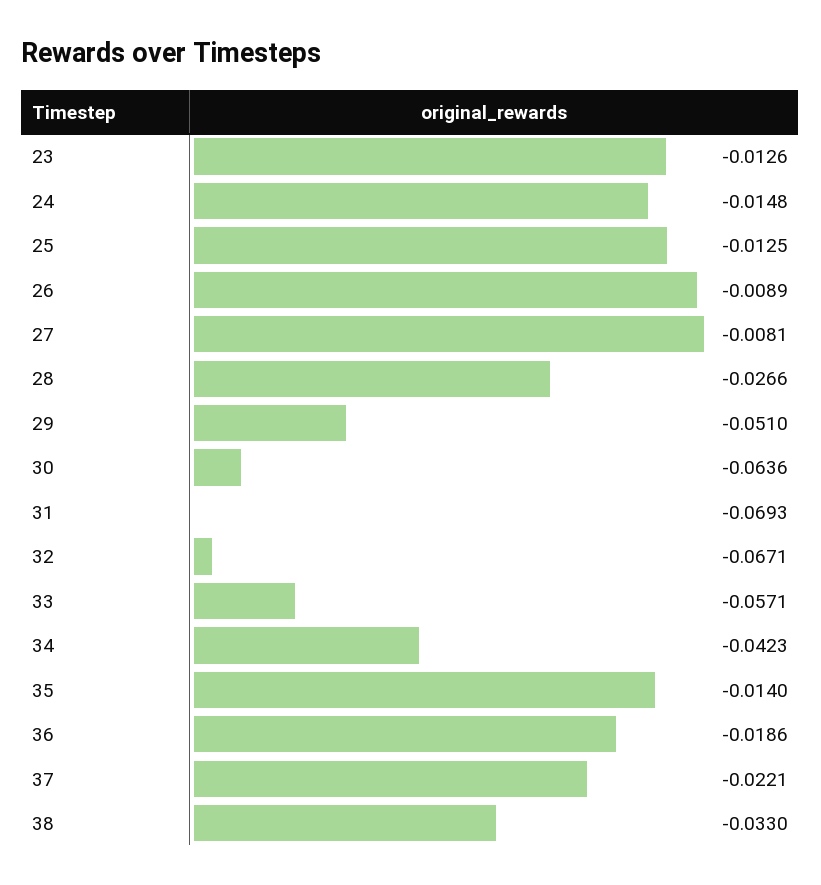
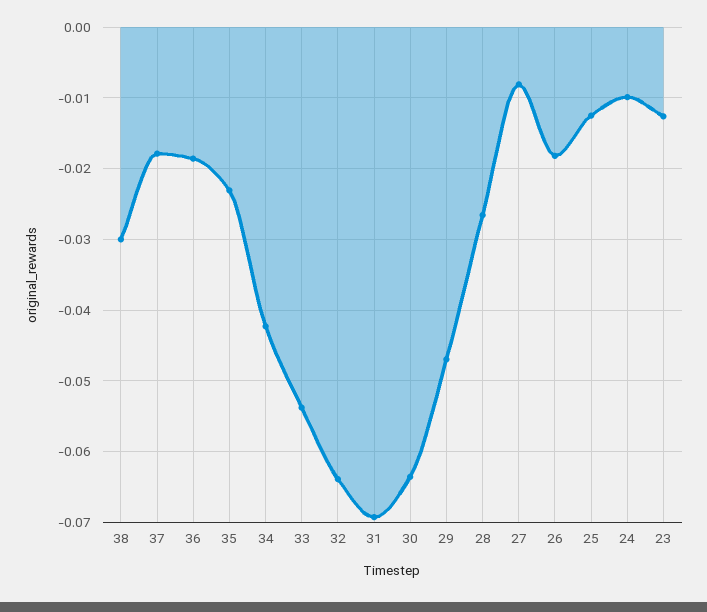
24: -0.0148 -> -0.01
26: -0.0089 -> -0.018
29: -0.051 -> -0.047
32: -0.0671 -> -0.064
33: -0.0571 -> -0.054
35: -0.014 -> -0.023
37: -0.0221 -> -0.018
38: -0.033 -> -0.03

